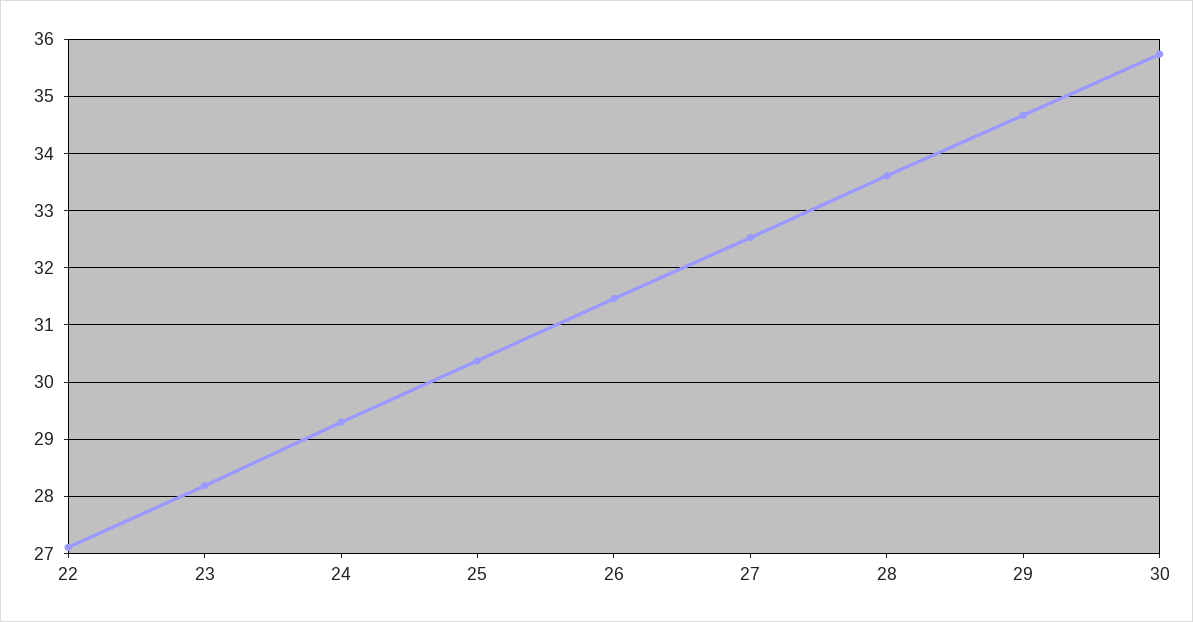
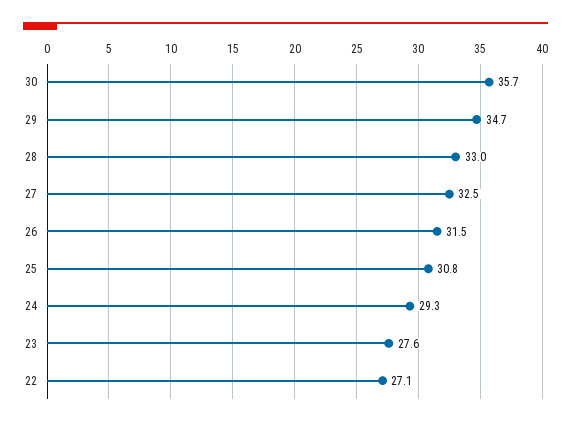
23: 28.2 -> 27.6
25: 30.4 -> 30.8
28: 33.6 -> 33

